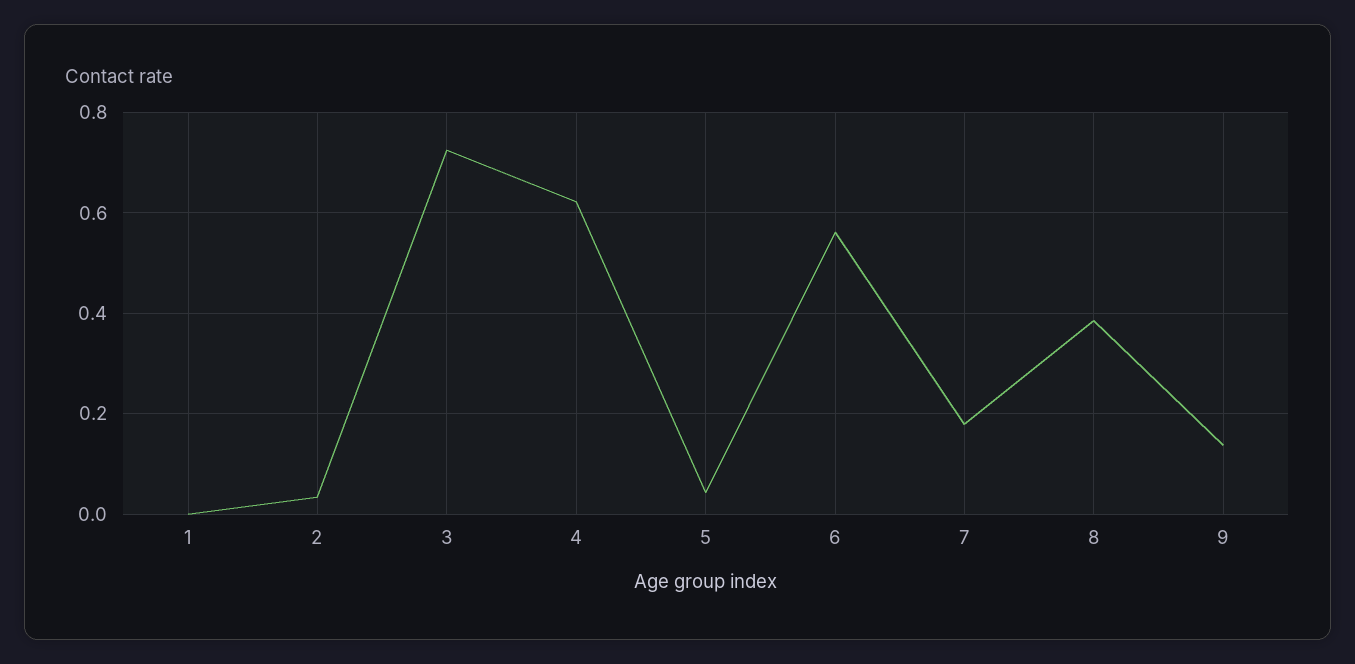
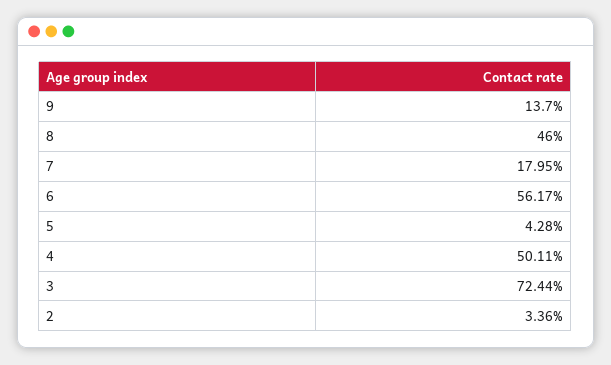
1: 0 -> none
4: 0.62 -> 0.5011
8: 0.38 -> 0.46

